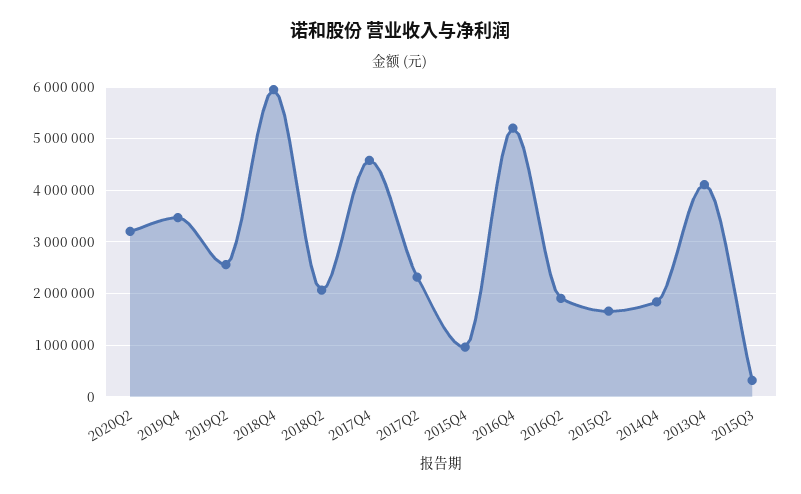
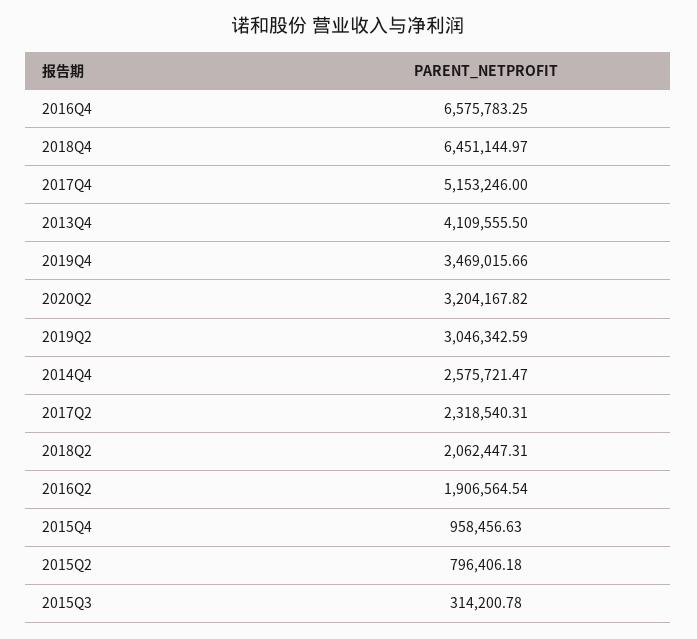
2019Q2: 2600000 -> 3046342.59
2018Q4: 6000000 -> 6451144.97
2017Q4: 4600000 -> 5153246
2016Q4: 5200000 -> 6575783.25
2015Q2: 1600000 -> 796406.18
2014Q4: 1800000 -> 2575721.47

